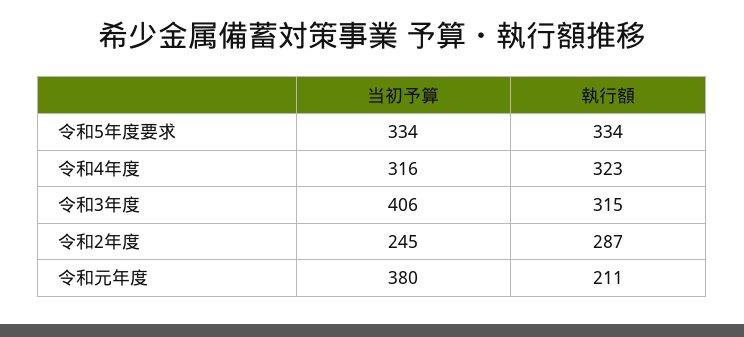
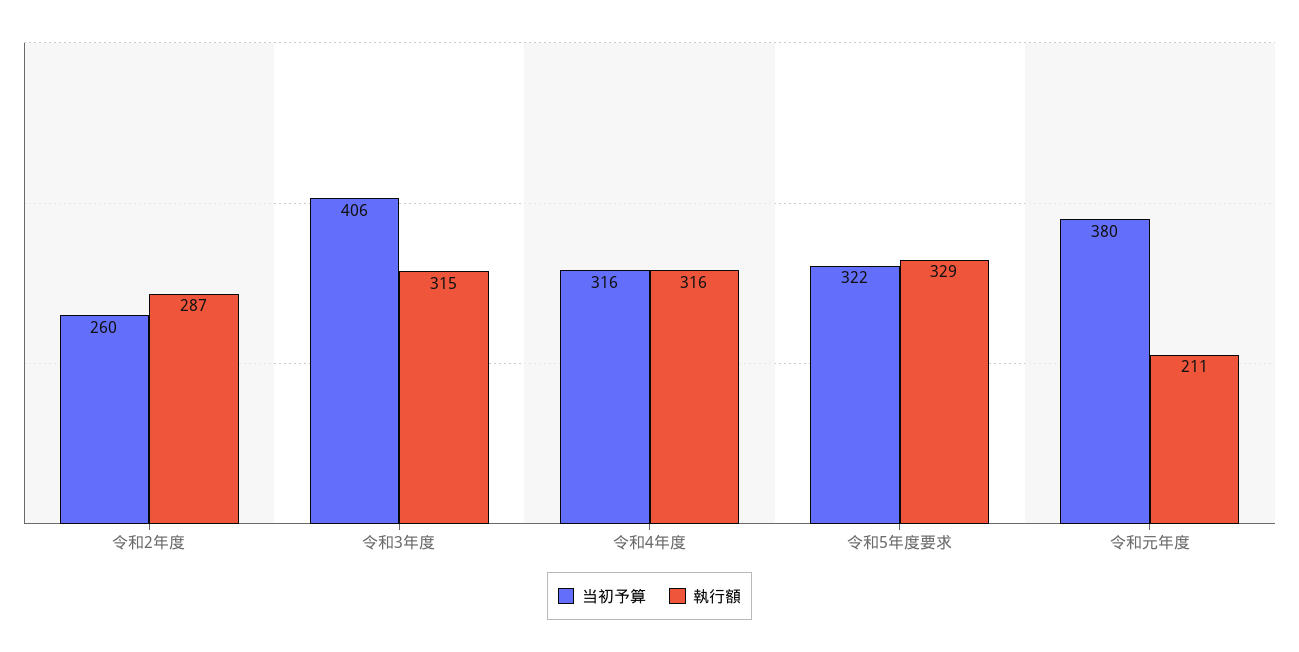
当初予算, 令和5年度要求: 334 -> 322
執行額, 令和5年度要求: 334 -> 329
執行額, 令和4年度: 323 -> 316
当初予算, 令和2年度: 245 -> 260

